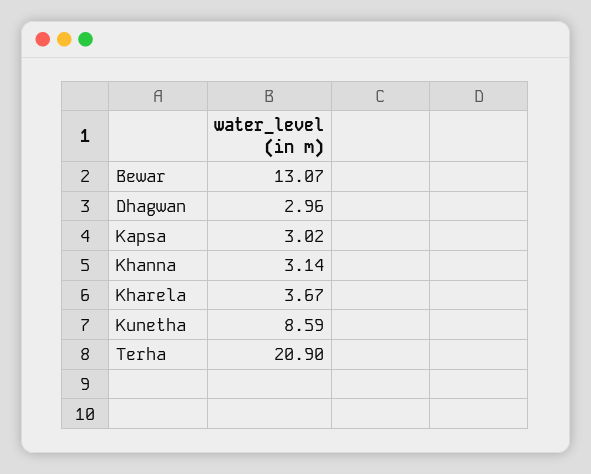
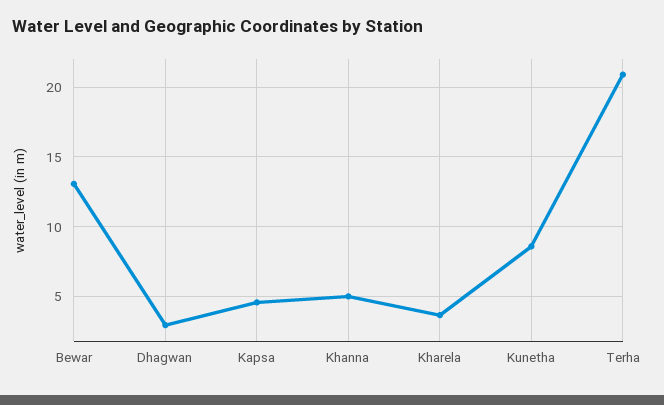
Kapsa: 3.02 -> 4.5
Khanna: 3.14 -> 5

